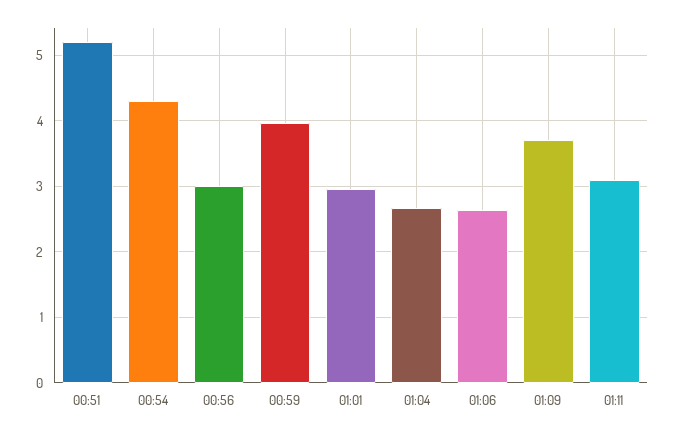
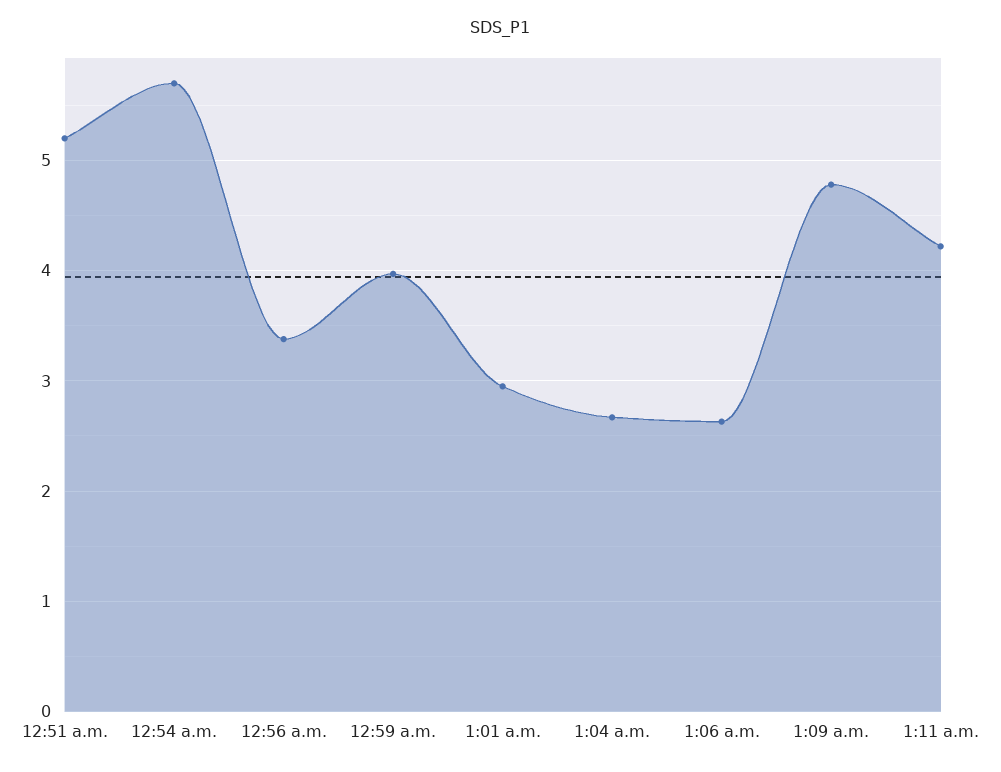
00:54: 4.3 -> 5.7
00:56: 3 -> 3.4
01:09: 3.7 -> 4.8
01:11: 3.1 -> 4.2

